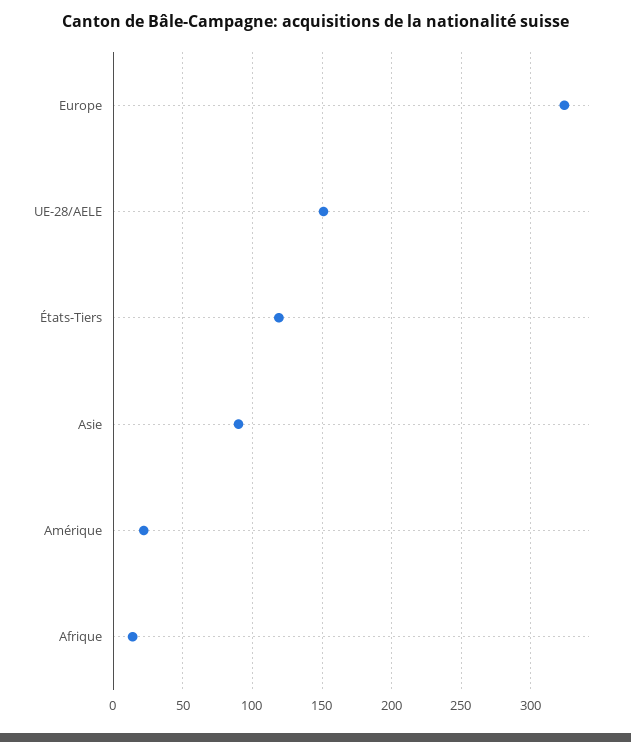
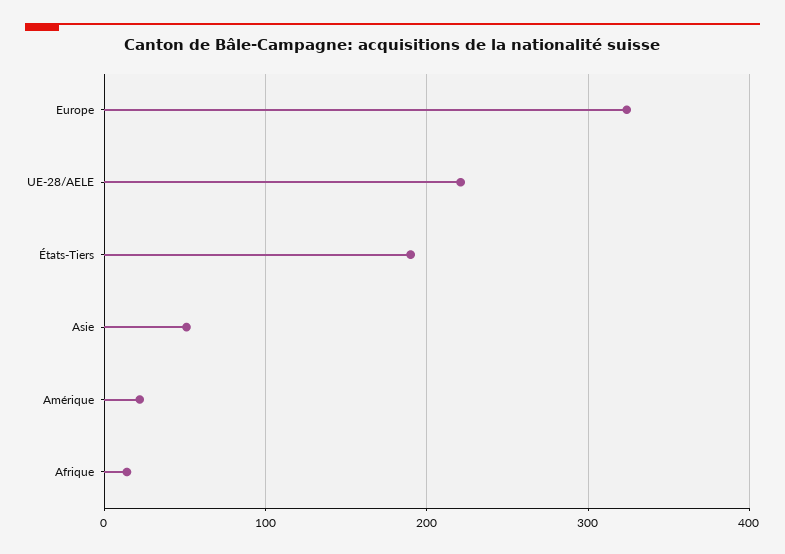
UE-28/AELE: 150 -> 220
États-Tiers: 120 -> 190
Asie: 90 -> 50

